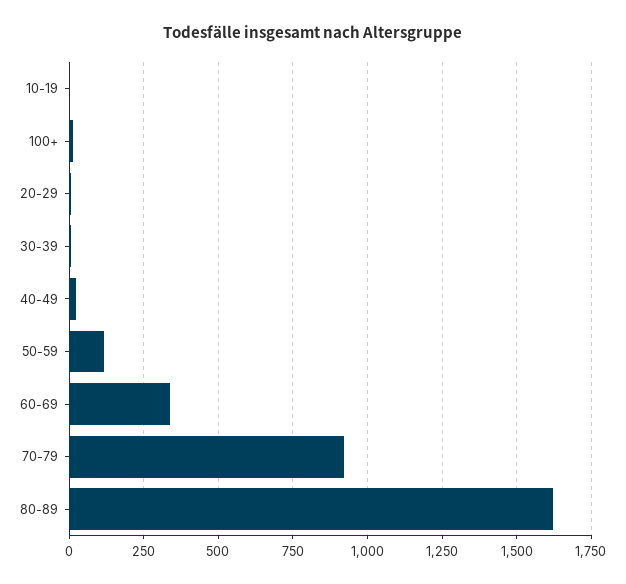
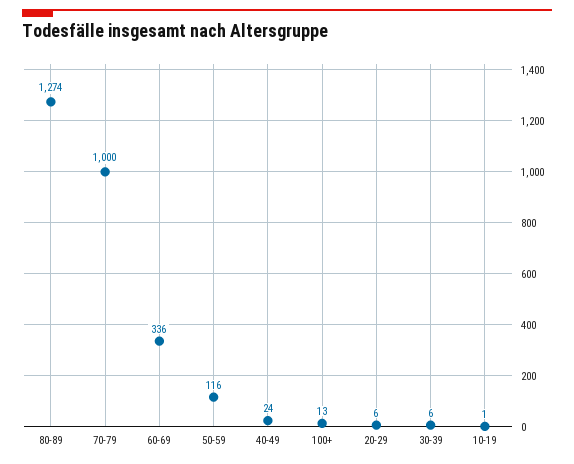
70-79: 925 -> 1000
80-89: 1625 -> 1274

